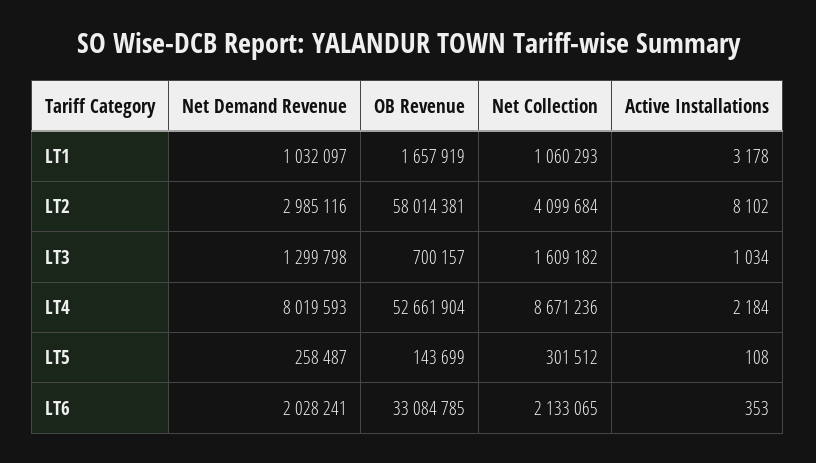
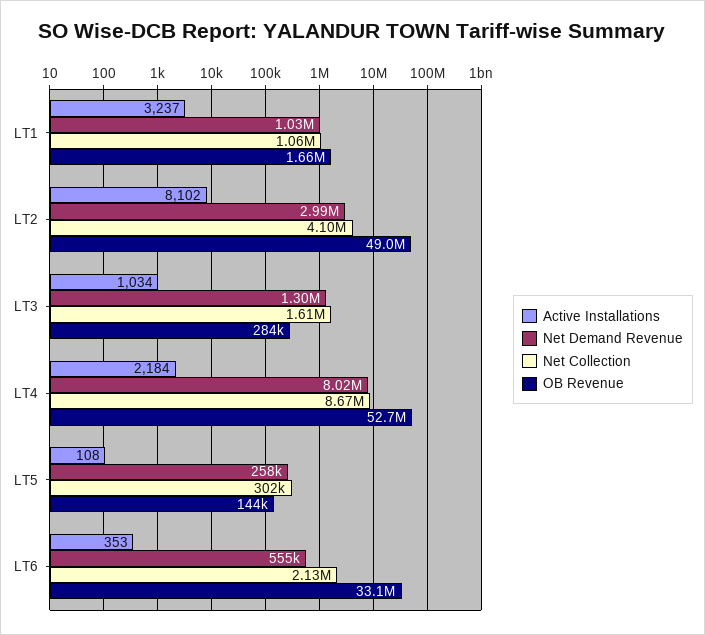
Active Installations, LT1: 3178 -> 3237
OB Revenue, LT2: 58014381 -> 49000000
OB Revenue, LT3: 700157 -> 284000
Net Demand Revenue, LT6: 2028241 -> 555000

